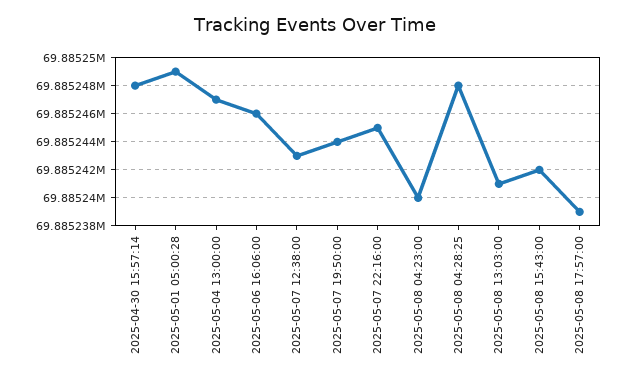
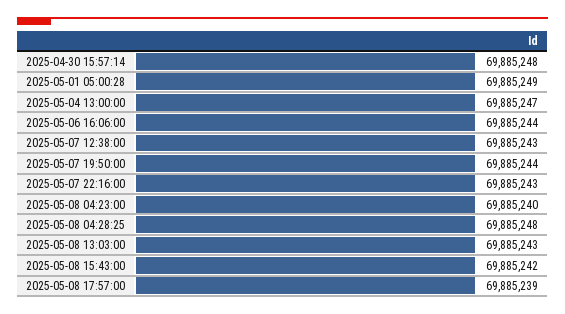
2025-05-06 16:06:00: 69885246 -> 69885244
2025-05-07 22:16:00: 69885245 -> 69885243
2025-05-08 13:03:00: 69885241 -> 69885243

